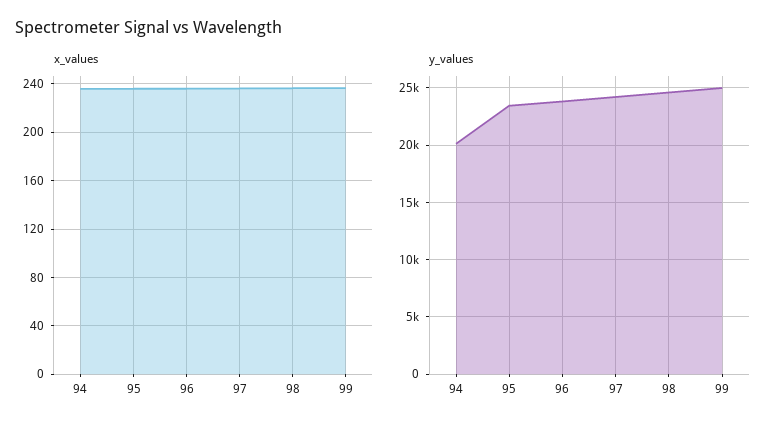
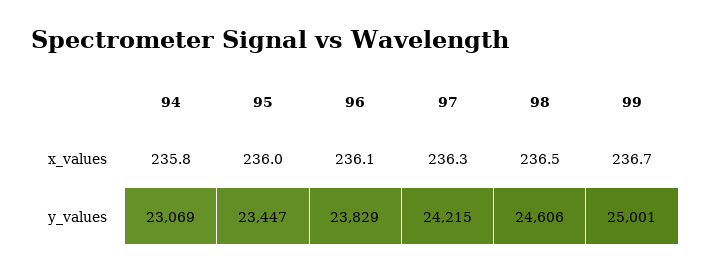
y_values, 94: 20000 -> 23069

